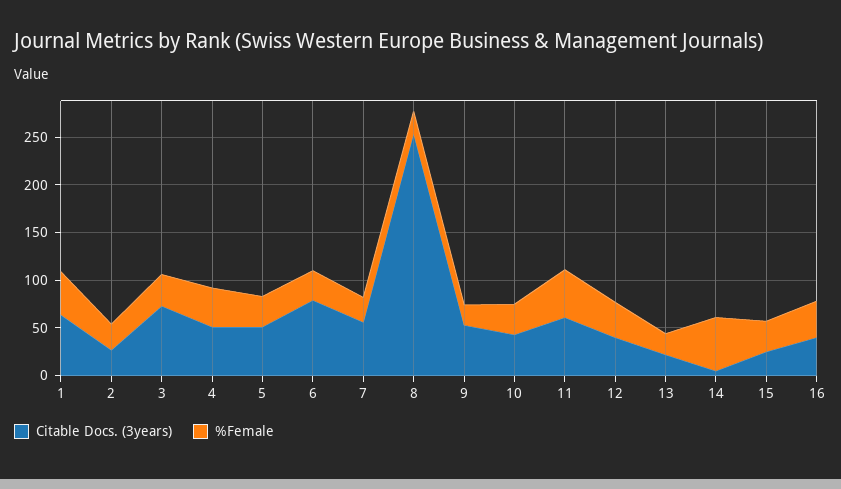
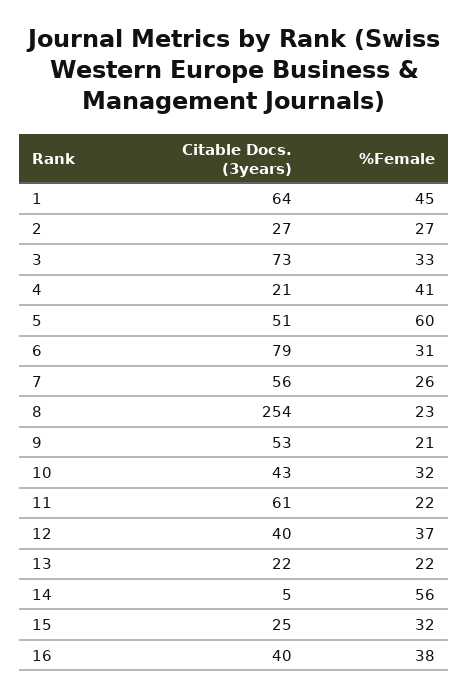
Citable Docs. (3years), 4: 50 -> 21
%Female, 5: 30 -> 60
%Female, 11: 50 -> 22

